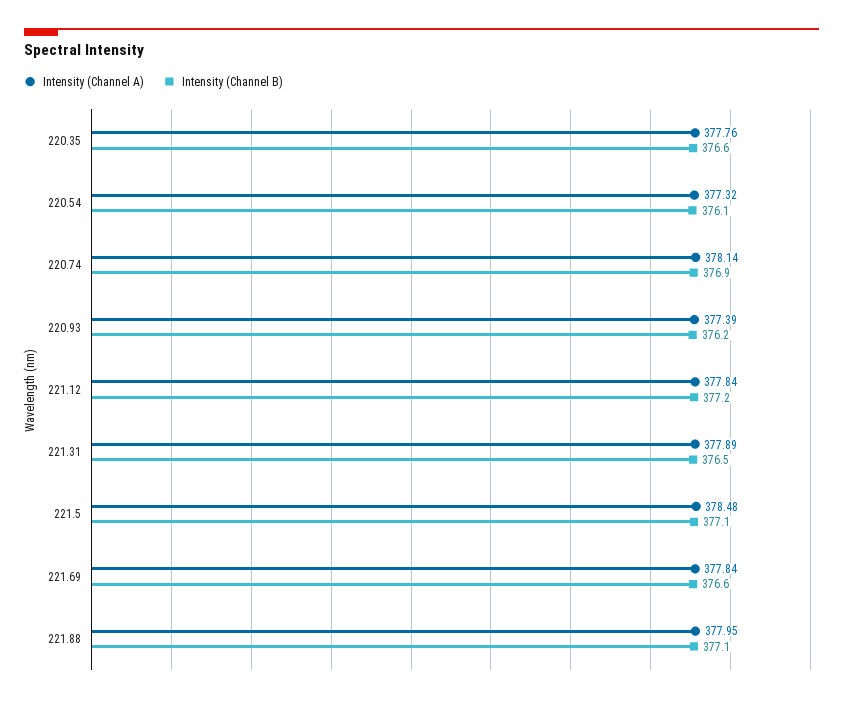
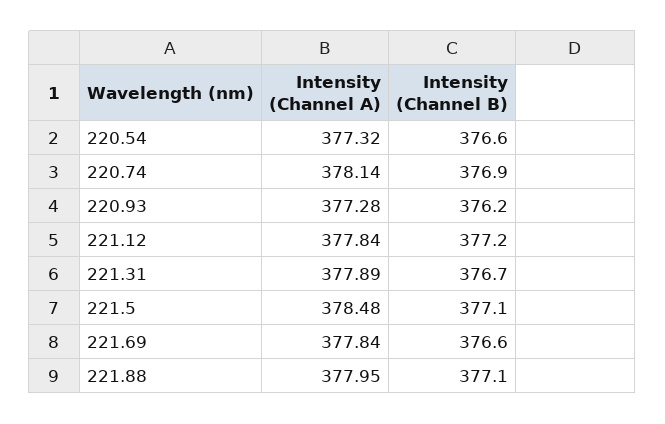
Intensity (Channel A), 220.35: 377.76 -> none
Intensity (Channel B), 220.35: 376.6 -> none
Intensity (Channel B), 220.54: 376.1 -> 376.6
Intensity (Channel A), 220.93: 377.39 -> 377.28
Intensity (Channel B), 221.31: 376.5 -> 376.7

